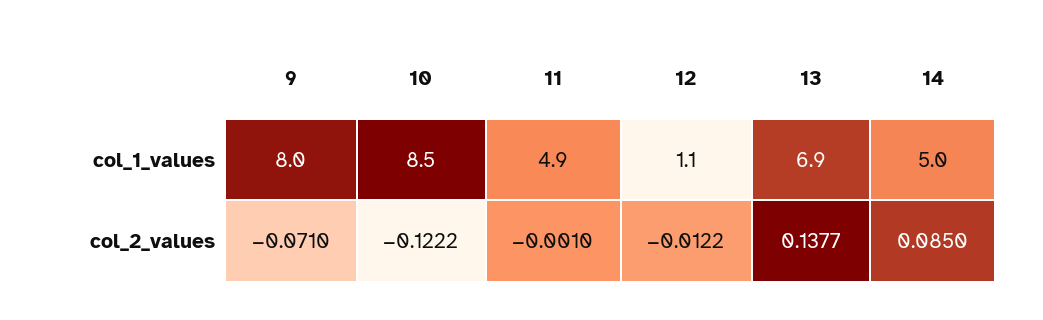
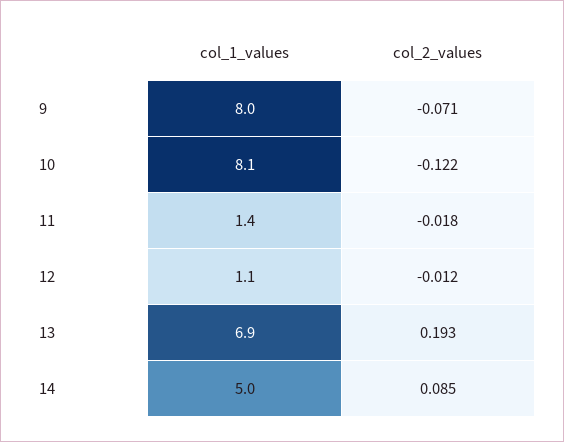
10, col_1_values: 8.5 -> 8.1
11, col_1_values: 4.9 -> 1.4
11, col_2_values: -0.001 -> -0.018
13, col_2_values: 0.1377 -> 0.193

